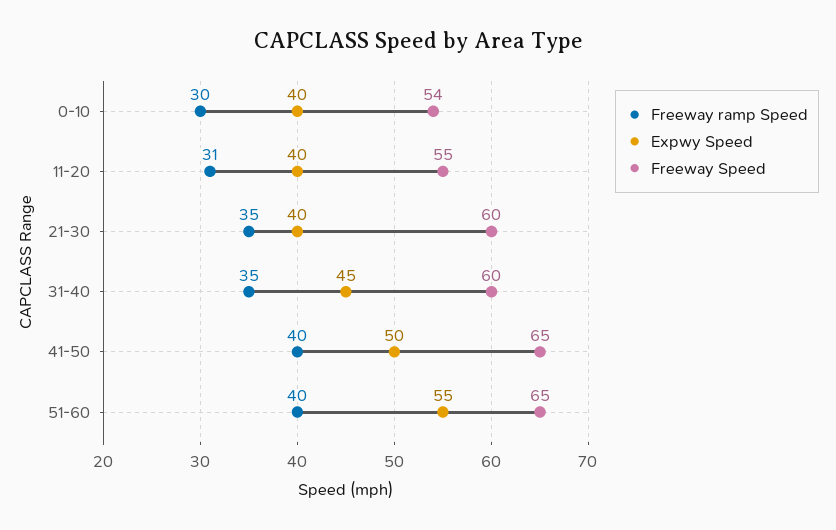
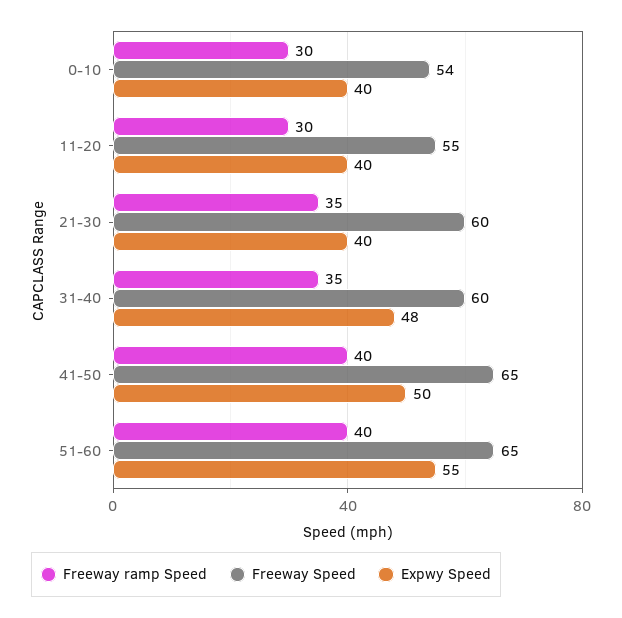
Freeway ramp Speed, 11-20: 31 -> 30
Expwy Speed, 31-40: 45 -> 48

